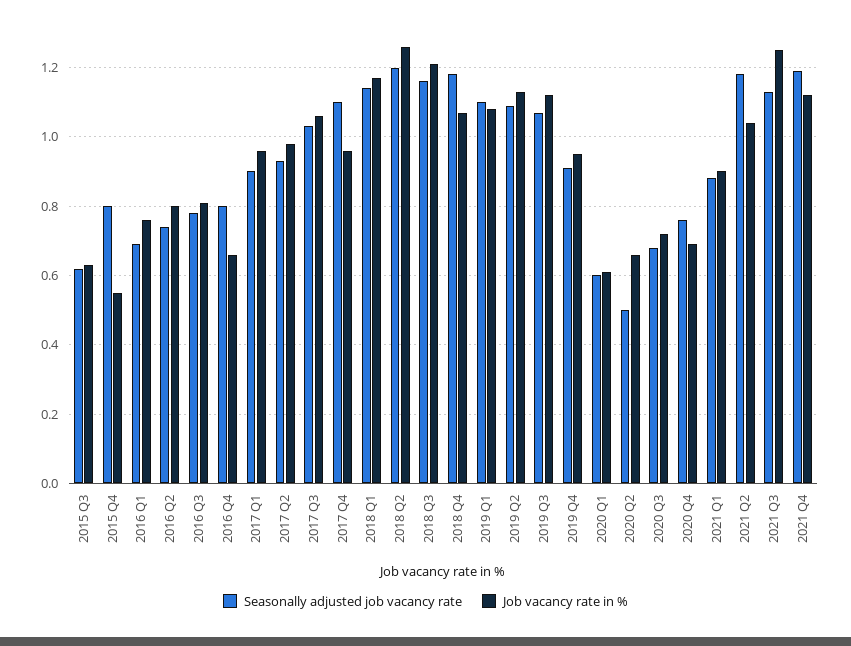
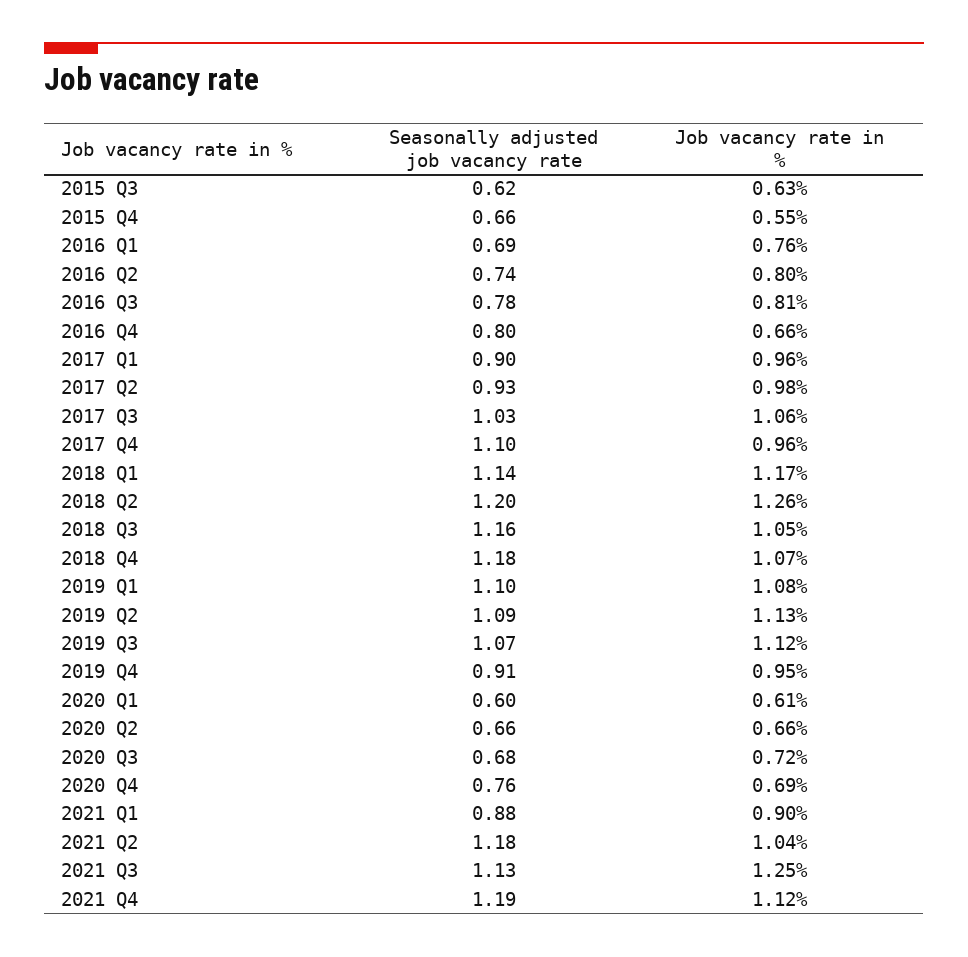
Seasonally adjusted job vacancy rate, 2015 Q4: 0.8 -> 0.66
Job vacancy rate in %, 2018 Q3: 1.2 -> 1.05
Seasonally adjusted job vacancy rate, 2020 Q2: 0.5 -> 0.66

